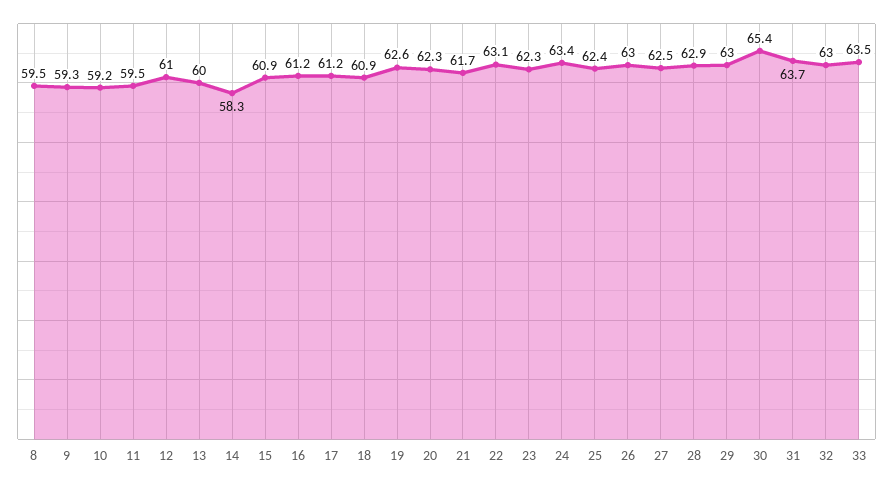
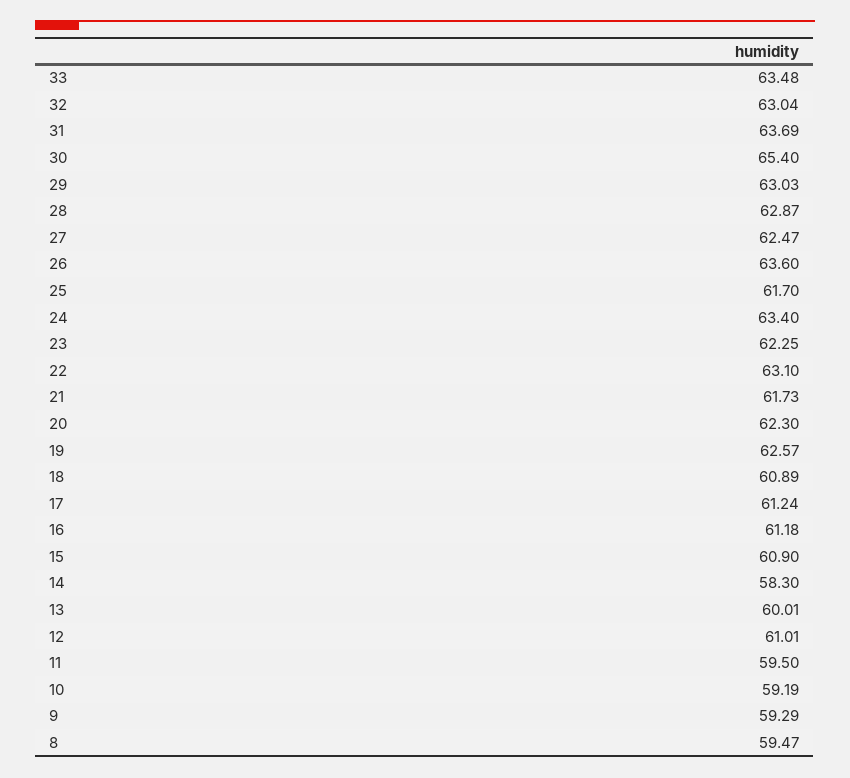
25: 62.4 -> 61.7
26: 63 -> 63.6

